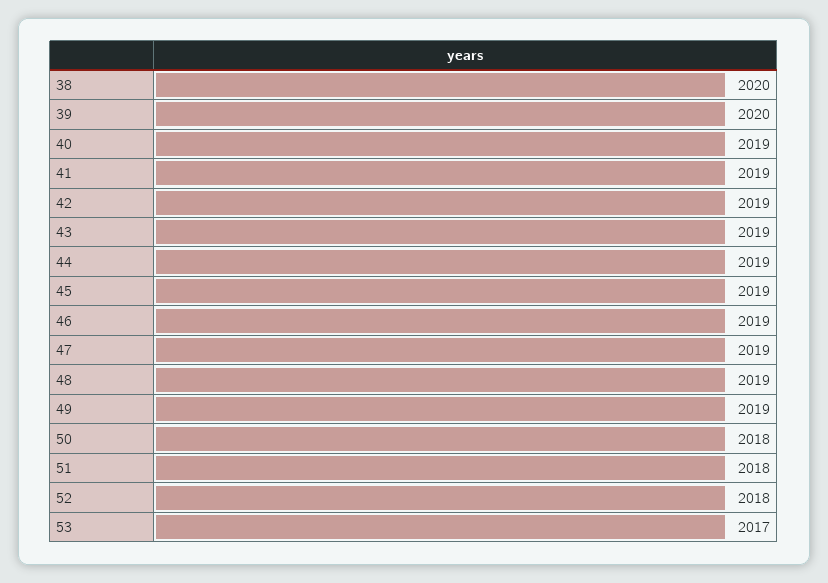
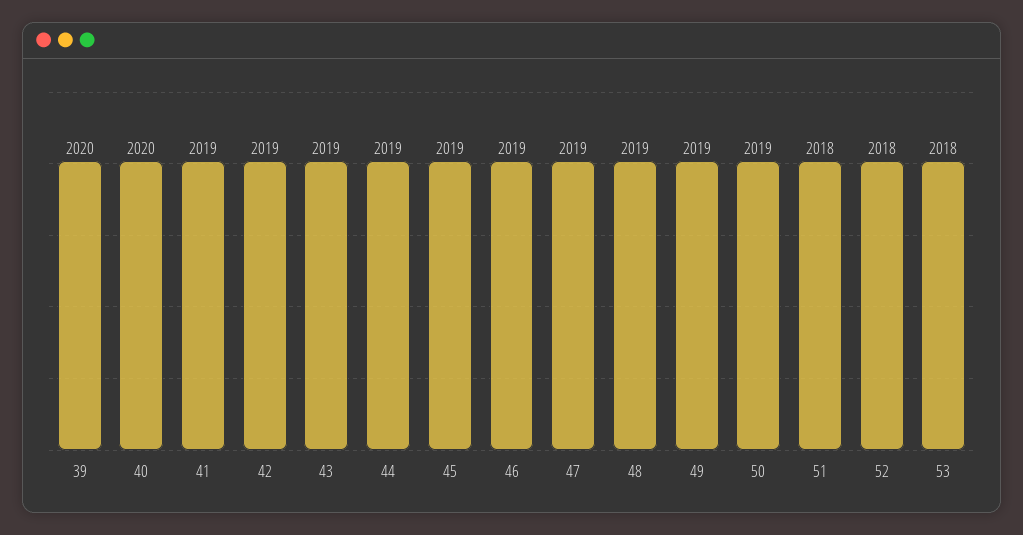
38: 2020 -> none
40: 2019 -> 2020
50: 2018 -> 2019
53: 2017 -> 2018

